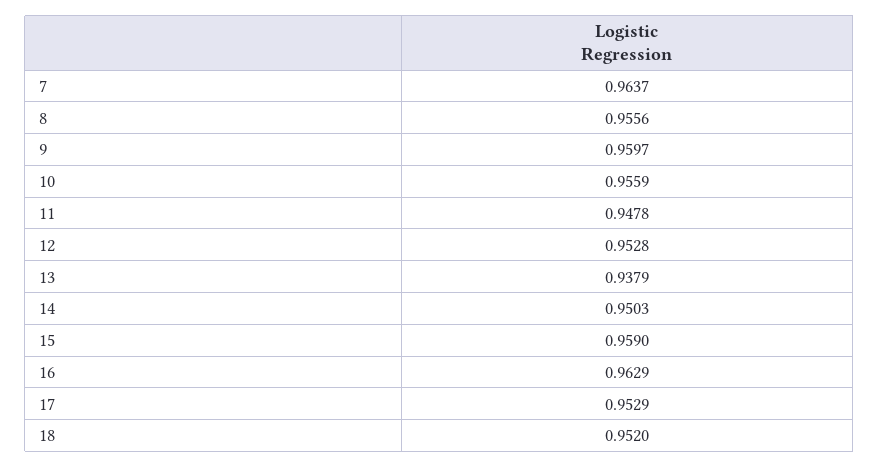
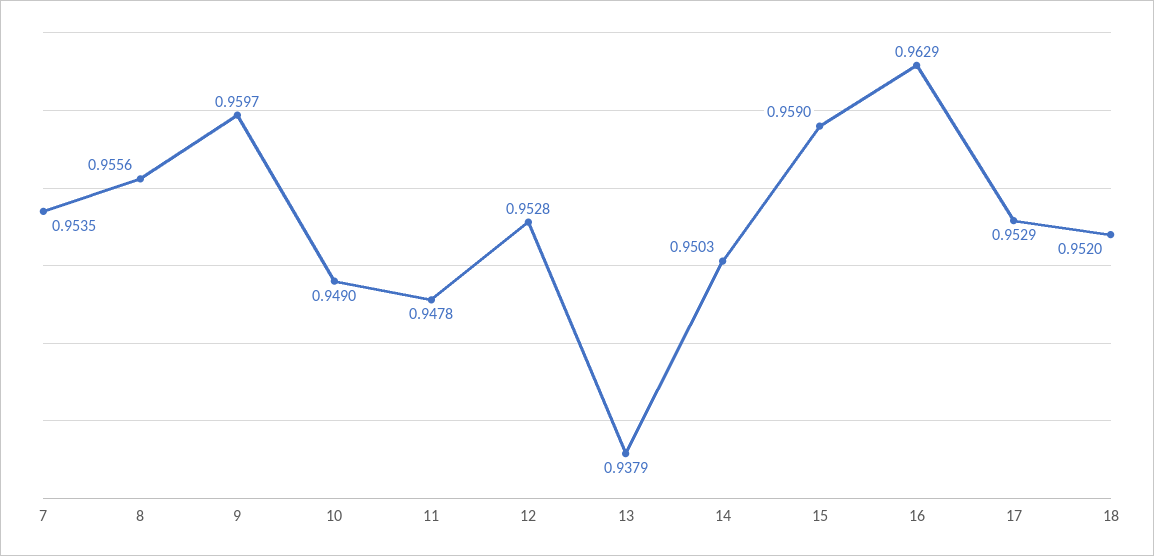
7: 0.9637 -> 0.9535
10: 0.9559 -> 0.949

